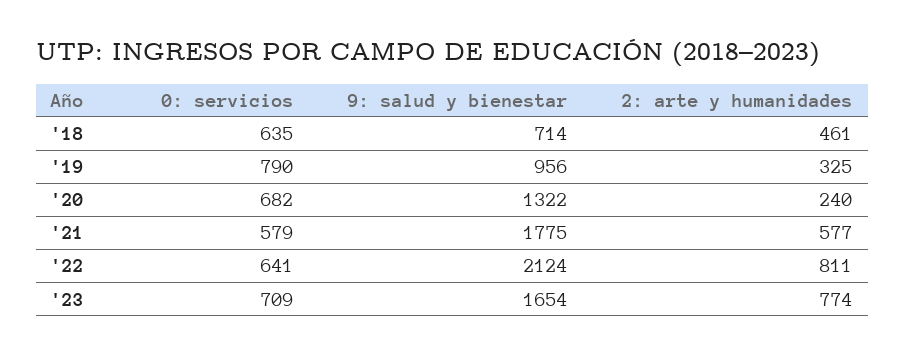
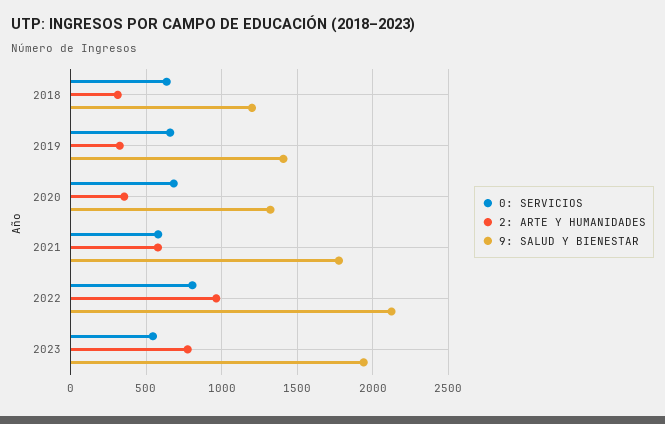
9: salud y bienestar, '18: 714 -> 1200
2: arte y humanidades, '18: 461 -> 300
0: servicios, '19: 790 -> 650
9: salud y bienestar, '19: 956 -> 1400
2: arte y humanidades, '20: 240 -> 350
0: servicios, '22: 641 -> 800
2: arte y humanidades, '22: 811 -> 950
0: servicios, '23: 709 -> 550
9: salud y bienestar, '23: 1654 -> 1950

